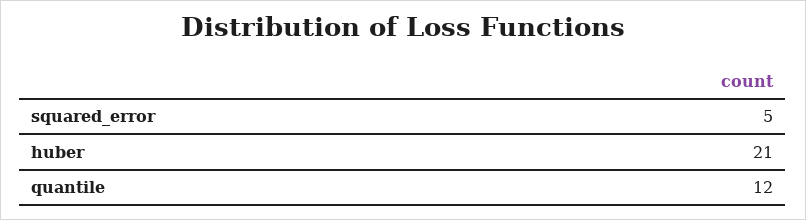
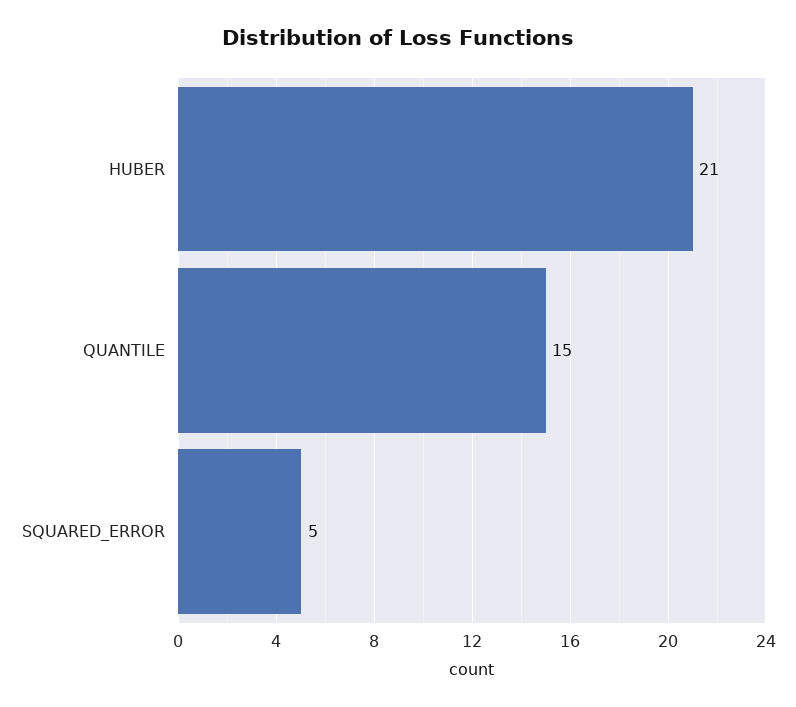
quantile: 12 -> 15

